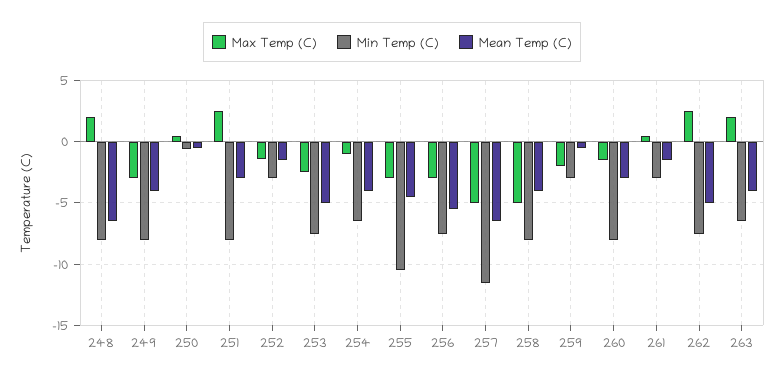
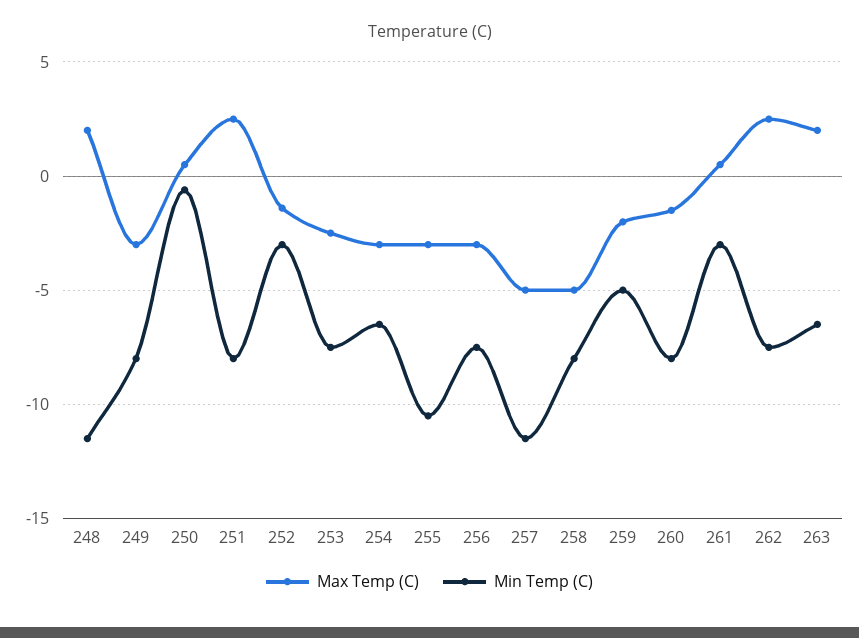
Min Temp (C), 248: -8 -> -11.5
Mean Temp (C), 248: -6.5 -> none
Mean Temp (C), 249: -4 -> none
Mean Temp (C), 250: -0.5 -> none
Mean Temp (C), 251: -3 -> none
Mean Temp (C), 252: -1.5 -> none
Mean Temp (C), 253: -5 -> none
Max Temp (C), 254: -1 -> -3
Mean Temp (C), 254: -4 -> none
Mean Temp (C), 255: -4.5 -> none
Mean Temp (C), 256: -5.5 -> none
Mean Temp (C), 257: -6.5 -> none
Mean Temp (C), 258: -4 -> none
Min Temp (C), 259: -3 -> -5
Mean Temp (C), 259: -0.5 -> none
Mean Temp (C), 260: -3 -> none
Mean Temp (C), 261: -1.5 -> none
Mean Temp (C), 262: -5 -> none
Mean Temp (C), 263: -4 -> none

